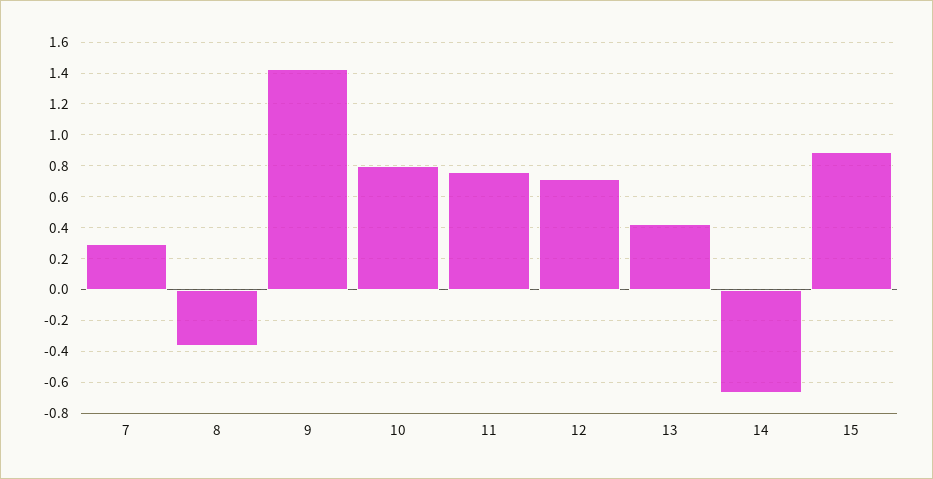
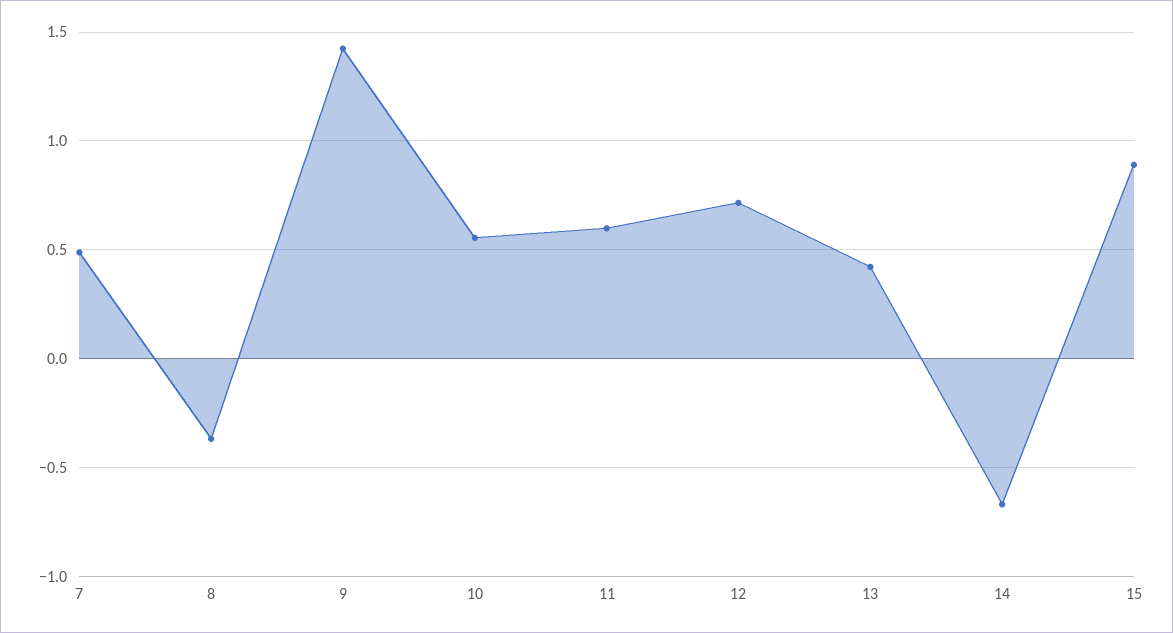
7: 0.3 -> 0.5
10: 0.8 -> 0.55
11: 0.75 -> 0.6

